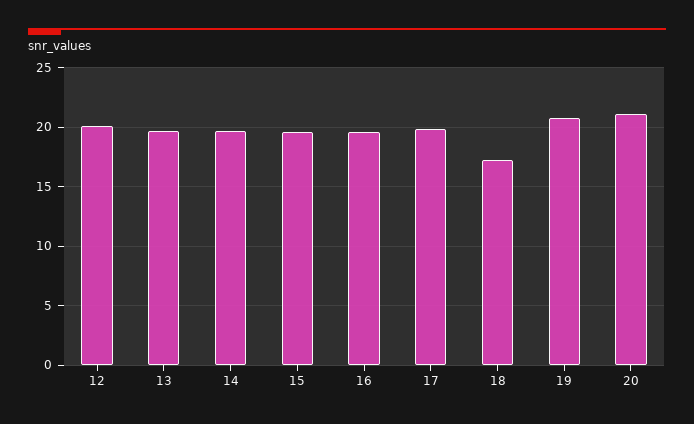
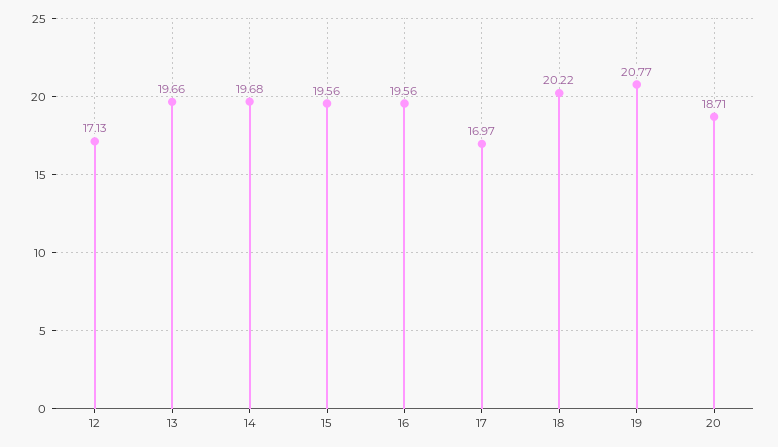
12: 20 -> 17.13
17: 20 -> 16.97
18: 17 -> 20.22
20: 21 -> 18.71

